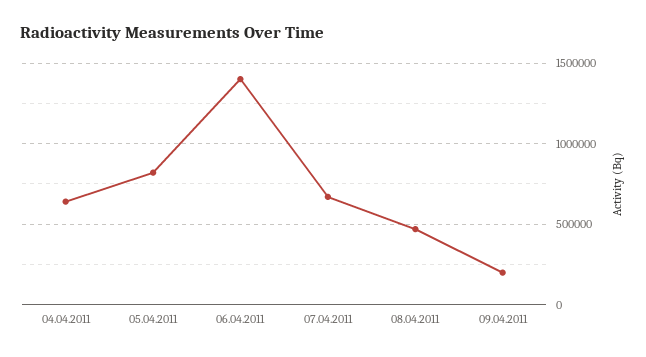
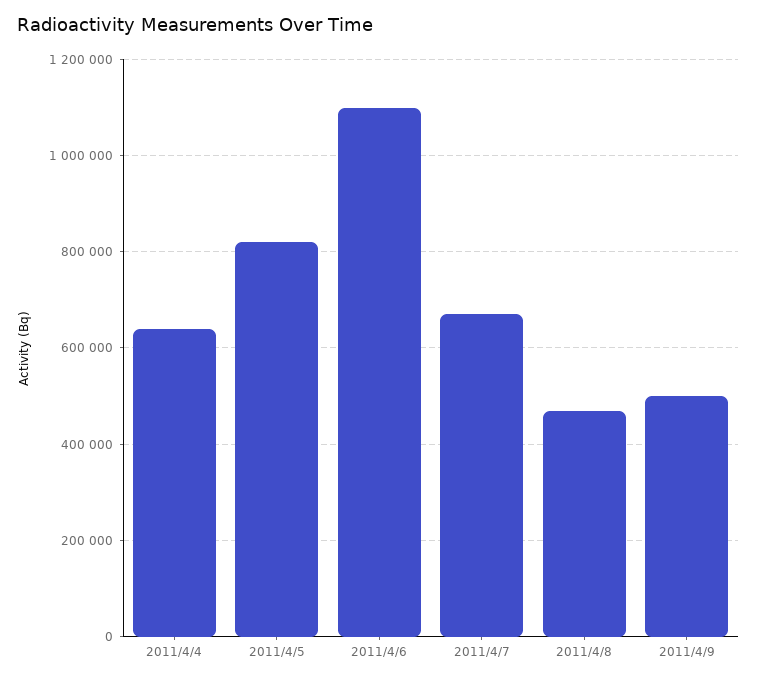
06.04.2011: 1400000 -> 1100000
09.04.2011: 200000 -> 500000

